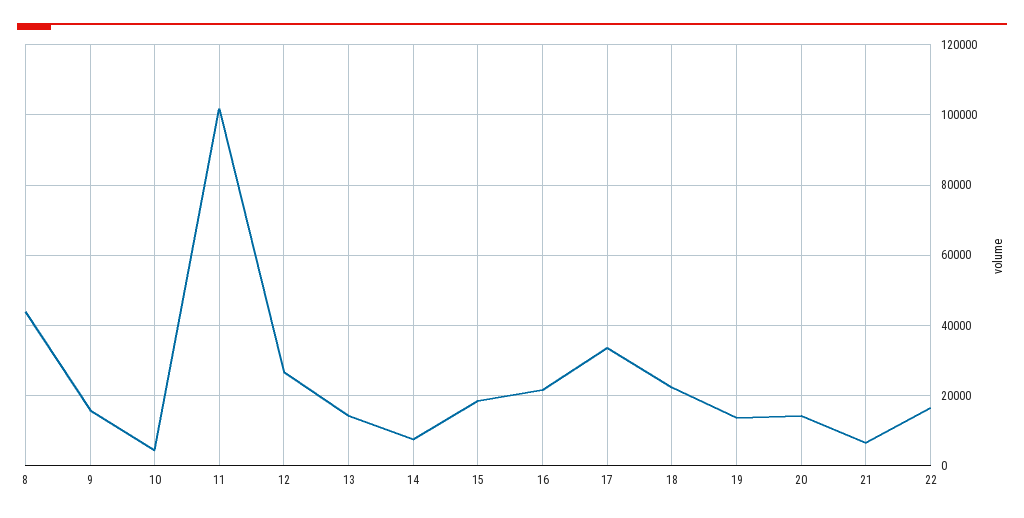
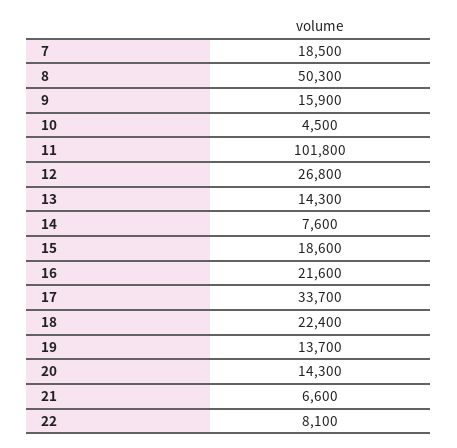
8: 44000 -> 50300
22: 16000 -> 8100
7: none -> 18500

